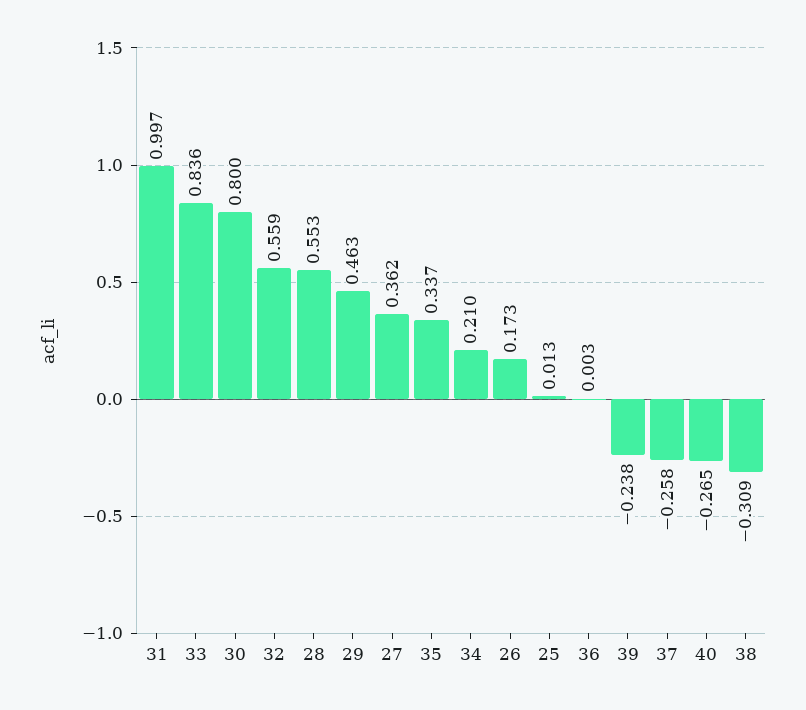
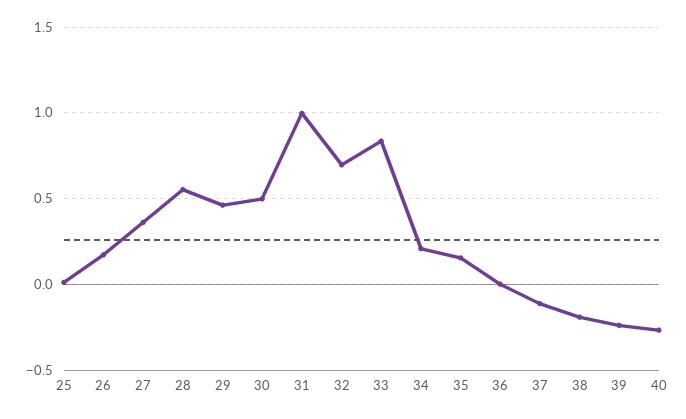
30: 0.8 -> 0.5
32: 0.559 -> 0.7
35: 0.337 -> 0.15
37: -0.258 -> -0.1
38: -0.309 -> -0.2

